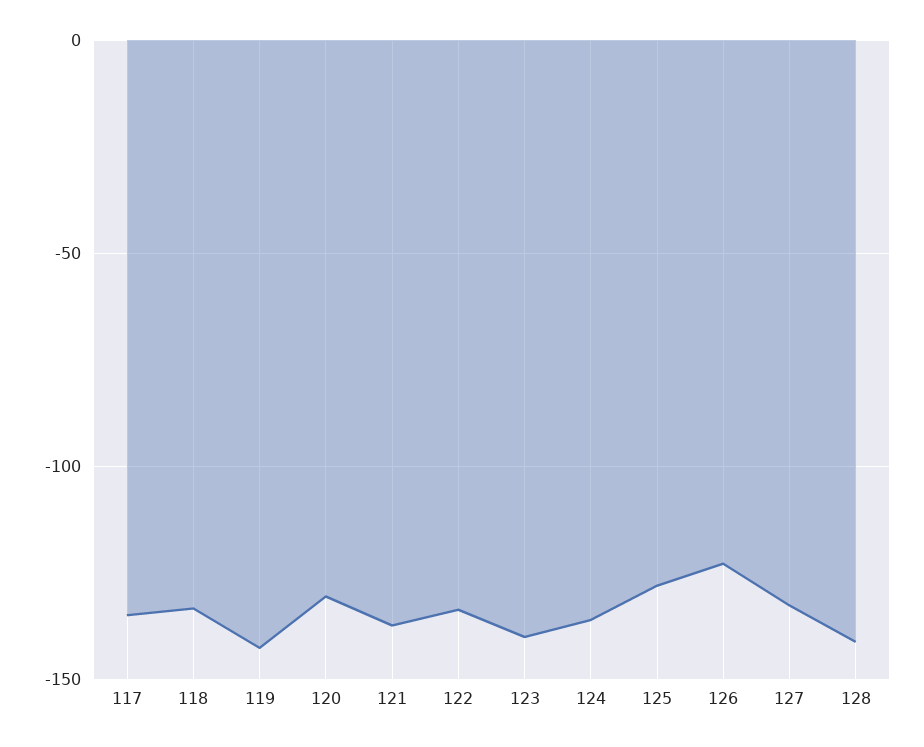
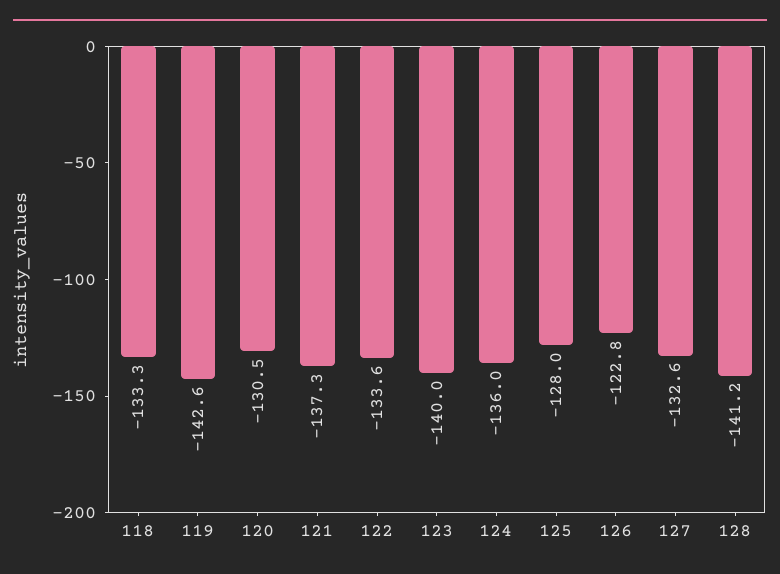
117: -135 -> none

